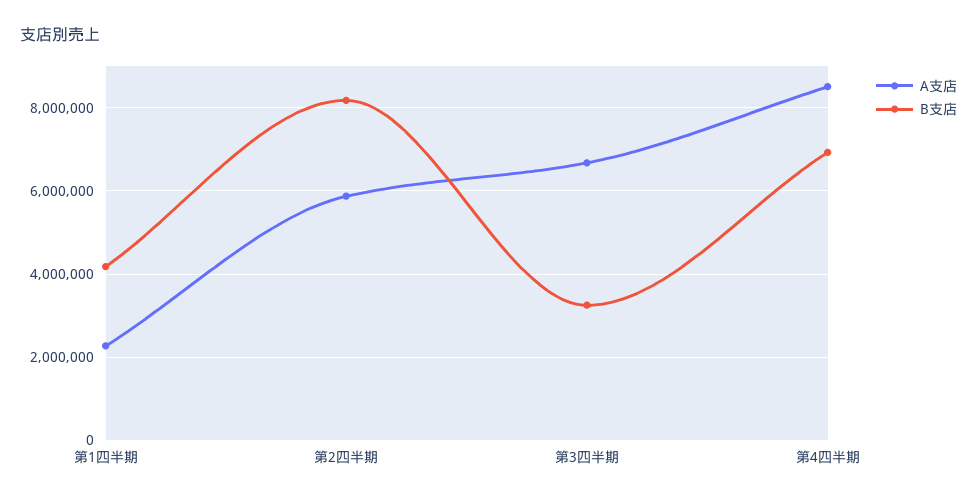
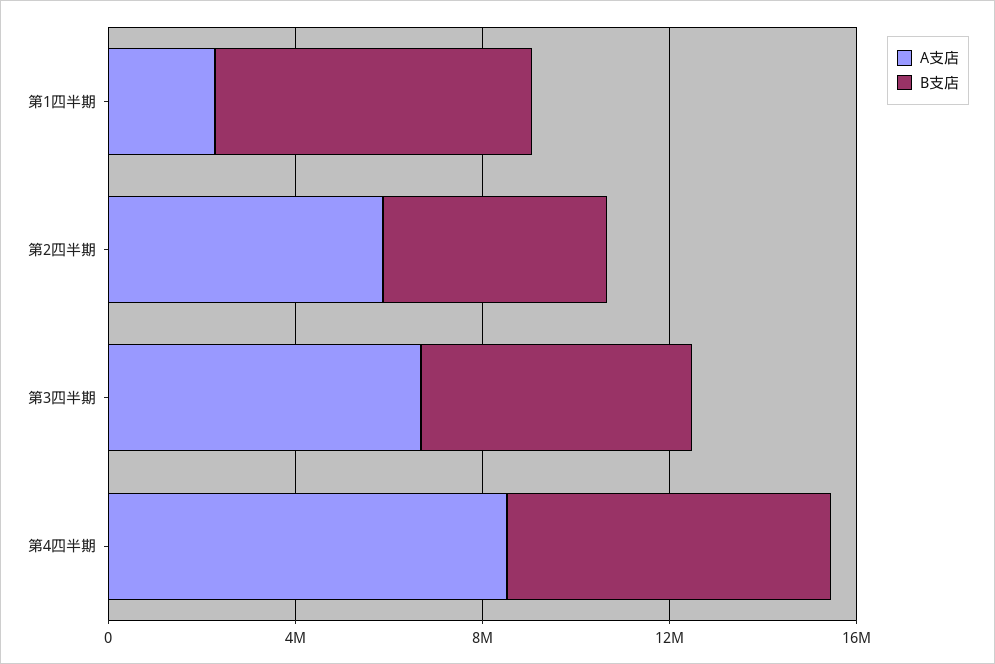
B支店, 第1四半期: 4200000 -> 7000000
B支店, 第2四半期: 8200000 -> 5000000
B支店, 第3四半期: 3200000 -> 6000000

